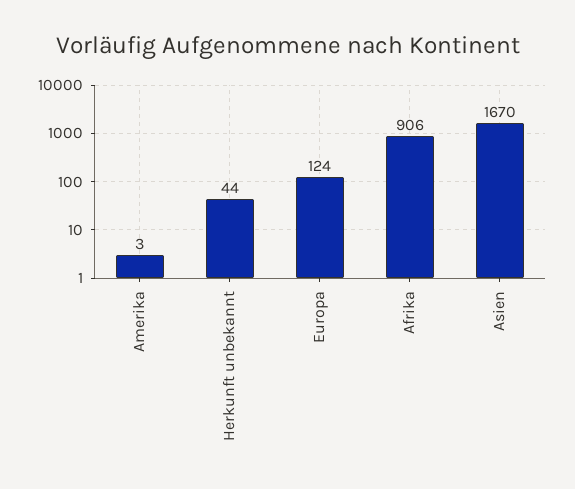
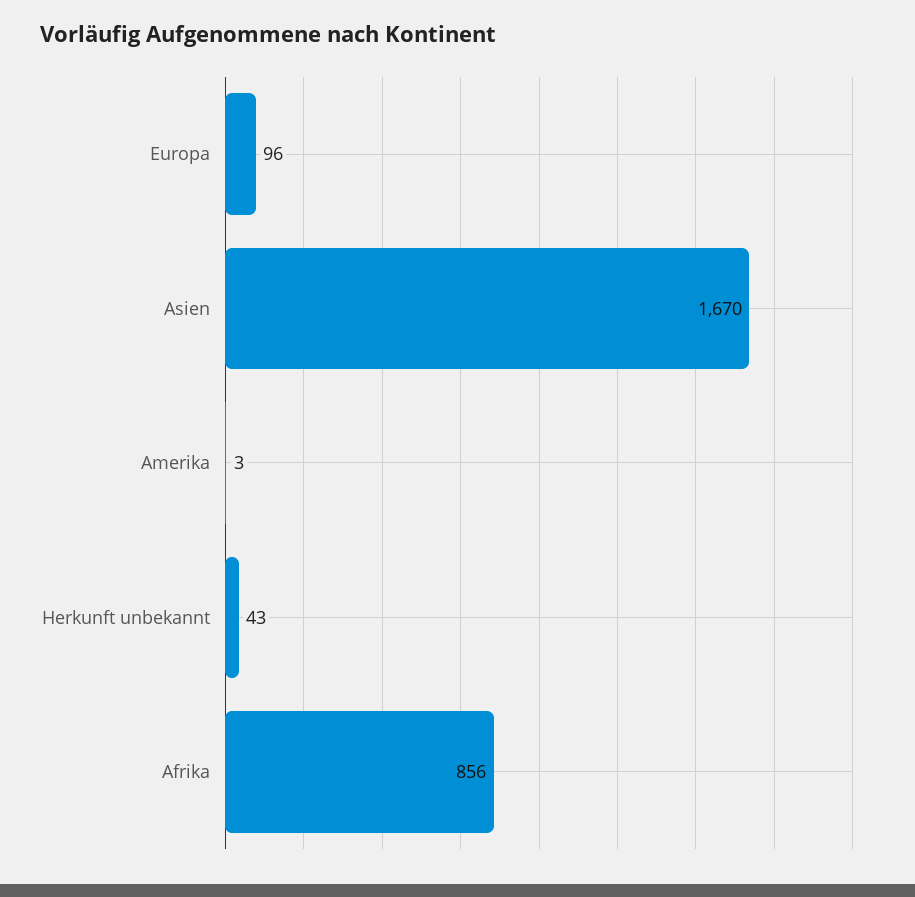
Herkunft unbekannt: 44 -> 43
Europa: 124 -> 96
Afrika: 906 -> 856

